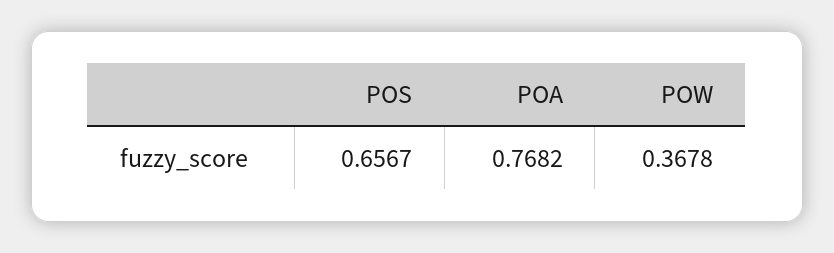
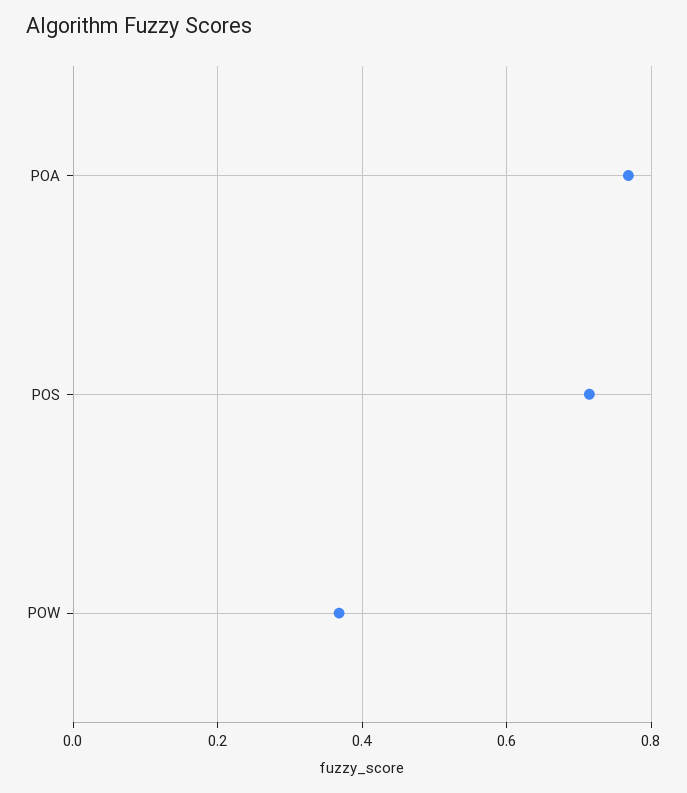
POS: 0.6567 -> 0.72

